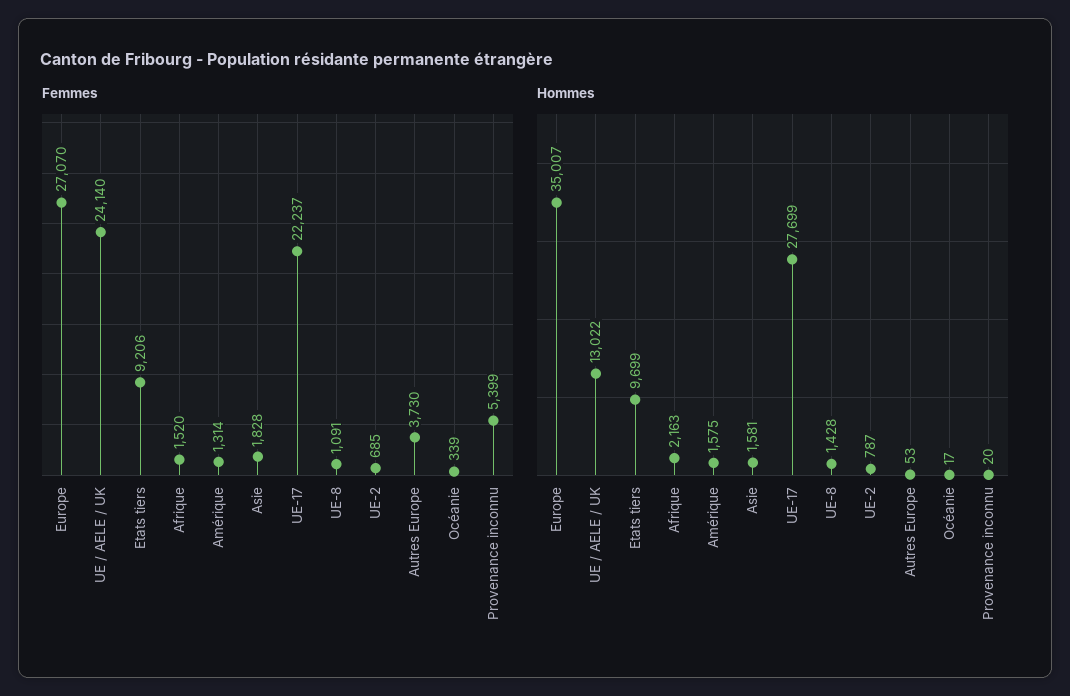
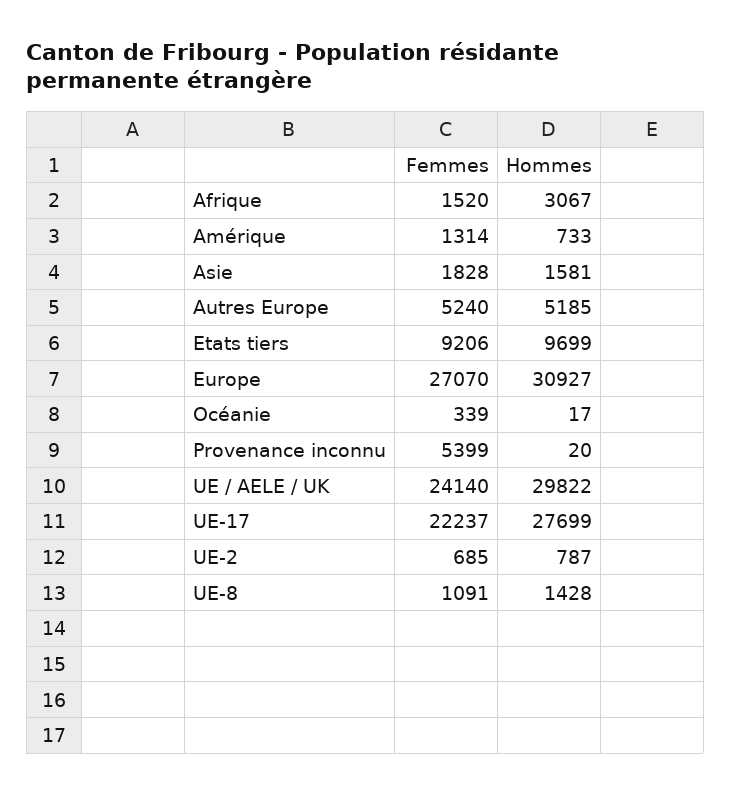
Femmes, Autres Europe: 3730 -> 5240
Hommes, Europe: 35007 -> 30927
Hommes, UE / AELE / UK: 13022 -> 29822
Hommes, Afrique: 2163 -> 3067
Hommes, Amérique: 1575 -> 733
Hommes, Autres Europe: 53 -> 5185

